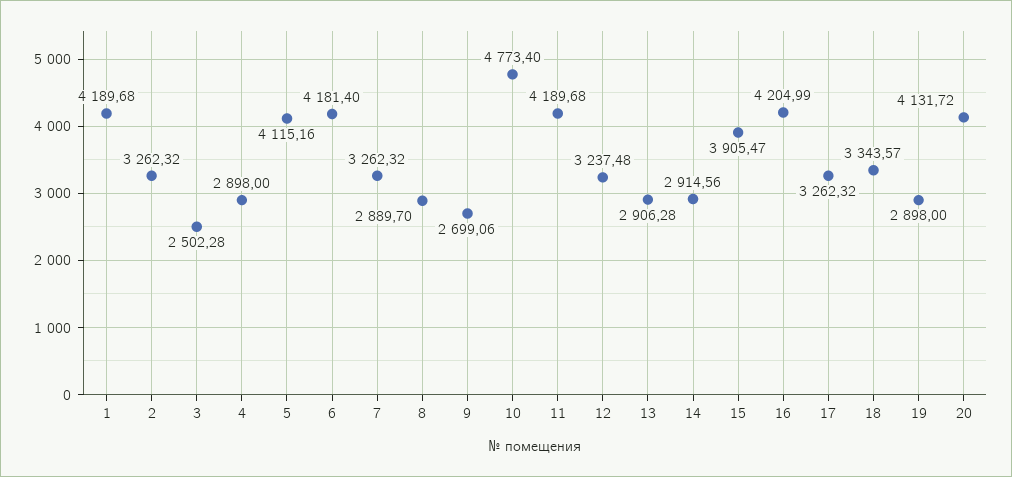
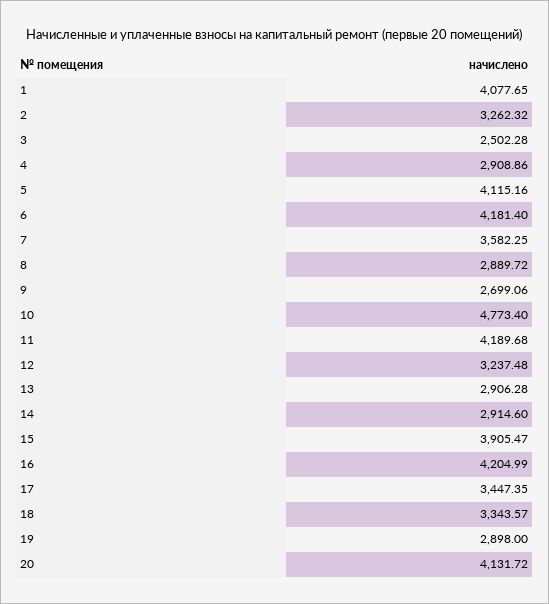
1: 4189.68 -> 4077.65
4: 2898 -> 2908.86
7: 3262.32 -> 3582.25
8: 2889.7 -> 2889.72
14: 2914.56 -> 2914.6
17: 3262.32 -> 3447.35

